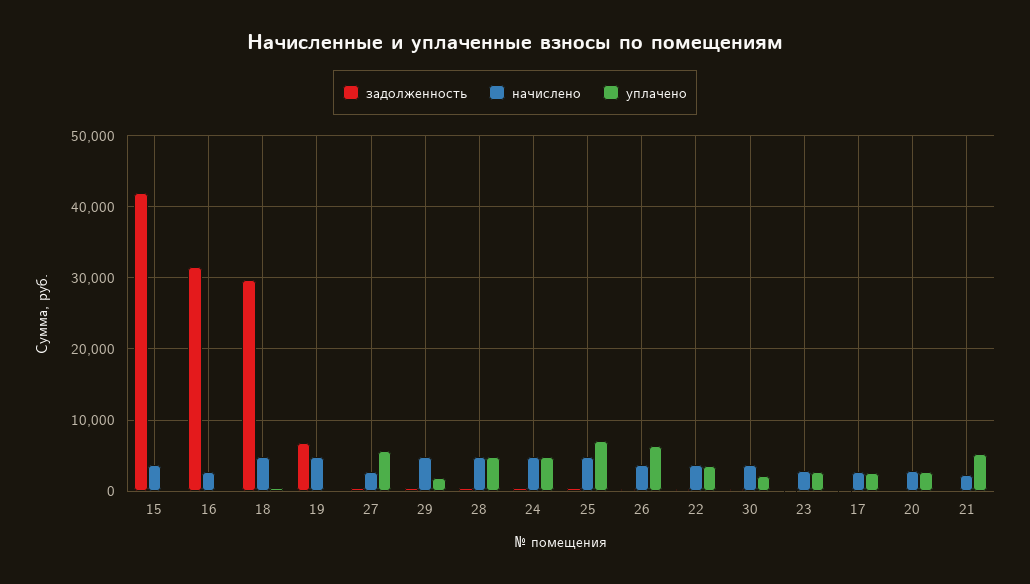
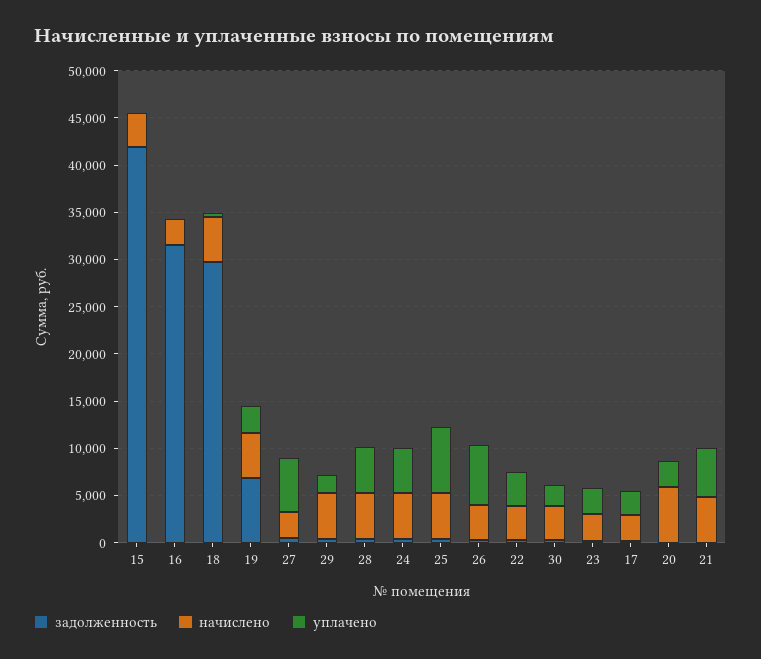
уплачено, 19: 0 -> 3000
начислено, 20: 3000 -> 6000
начислено, 21: 2000 -> 5000

